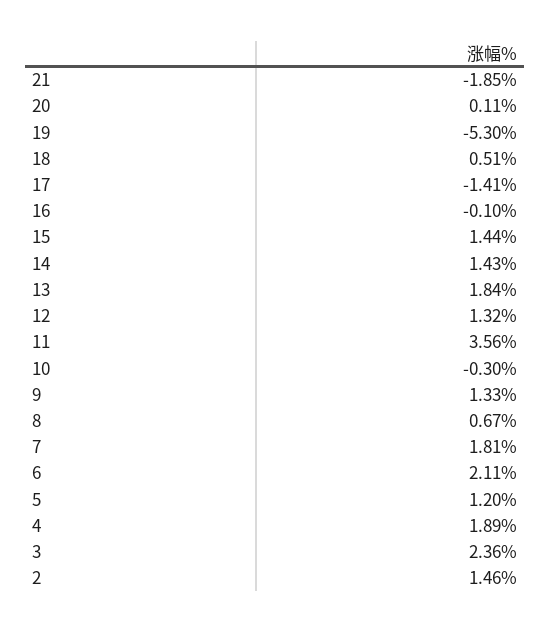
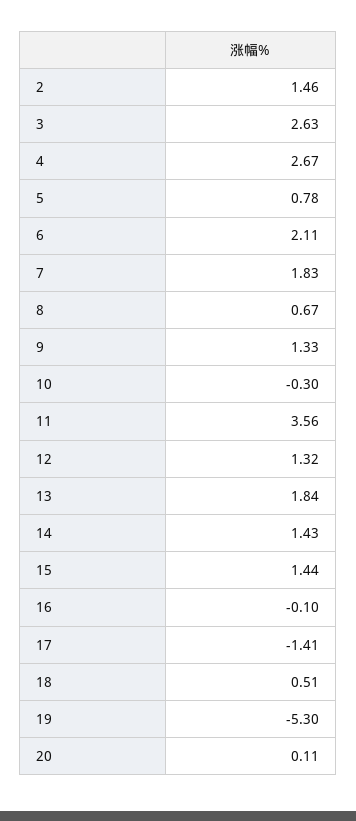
21: -1.85 -> none
7: 1.81 -> 1.83
5: 1.2 -> 0.78
4: 1.89 -> 2.67
3: 2.36 -> 2.63

